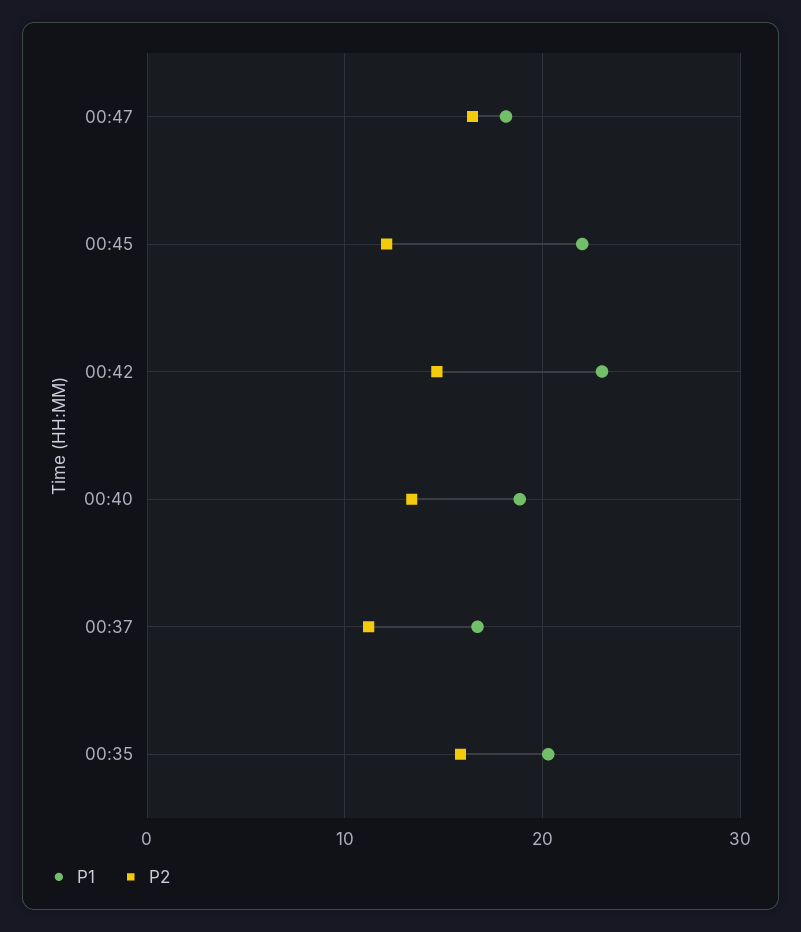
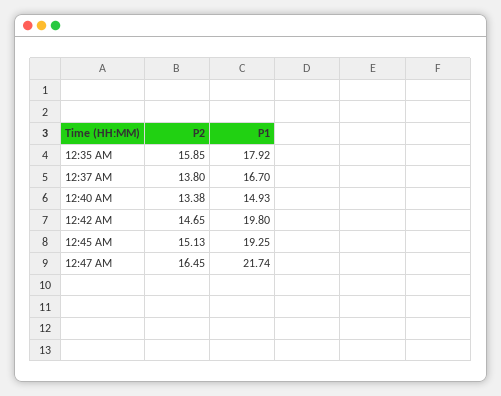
P1, 00:47: 18 -> 21.74
P1, 00:45: 22 -> 19.25
P2, 00:45: 12 -> 15.13
P1, 00:42: 23 -> 19.8
P1, 00:40: 19 -> 14.93
P2, 00:37: 11 -> 13.8
P1, 00:35: 20 -> 17.92

